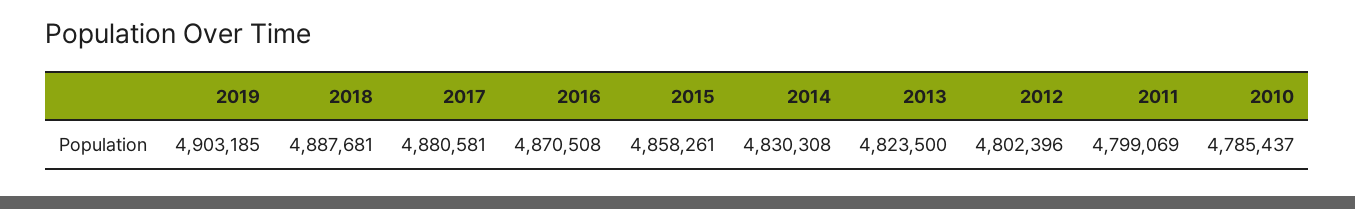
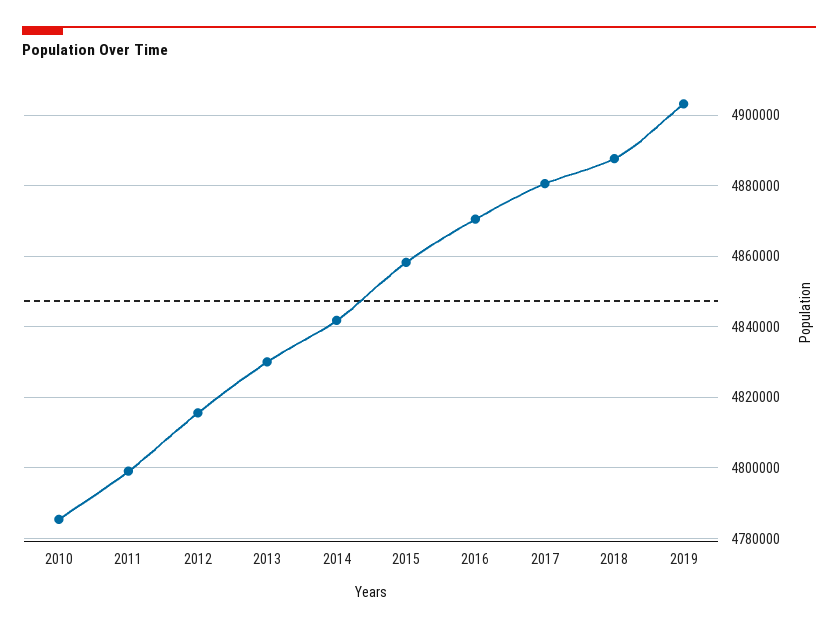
2014: 4830308 -> 4842000
2013: 4823500 -> 4830000
2012: 4802396 -> 4816000

